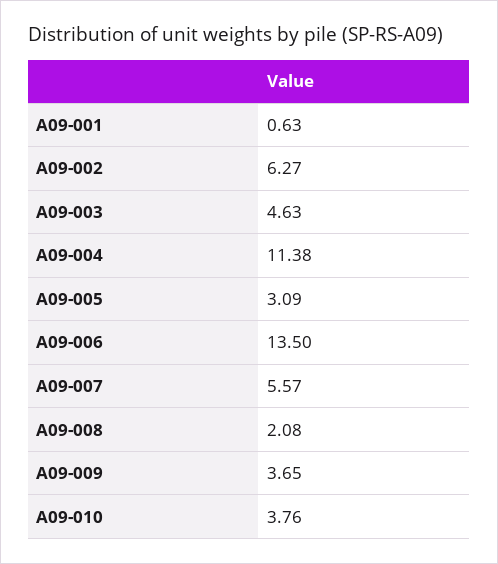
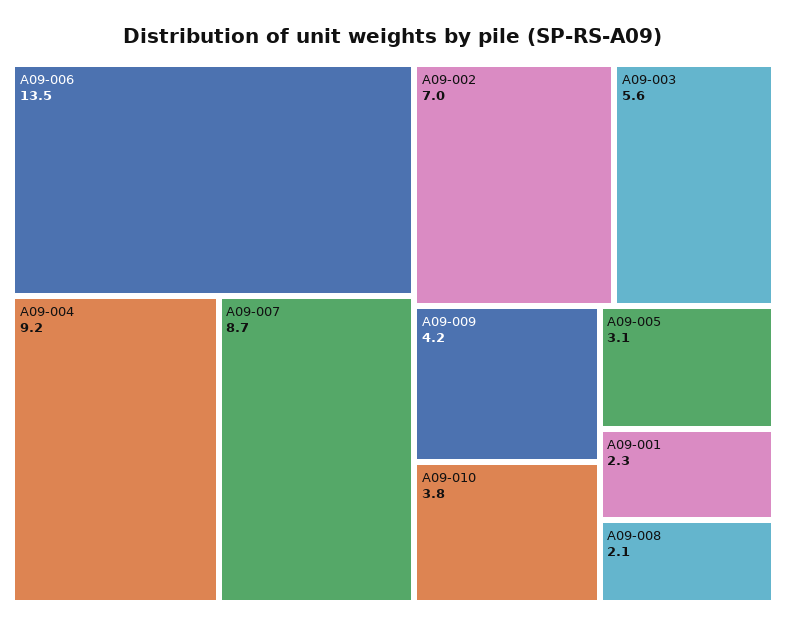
A09-001: 0.63 -> 2.3
A09-002: 6.27 -> 7
A09-003: 4.63 -> 5.6
A09-004: 11.38 -> 9.2
A09-007: 5.57 -> 8.7
A09-009: 3.65 -> 4.2

